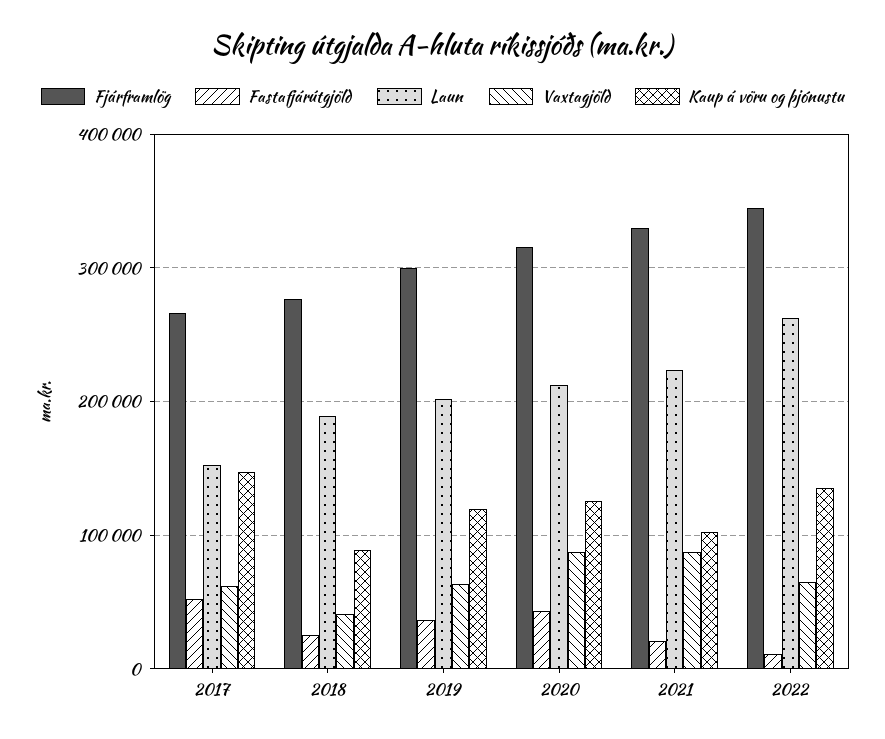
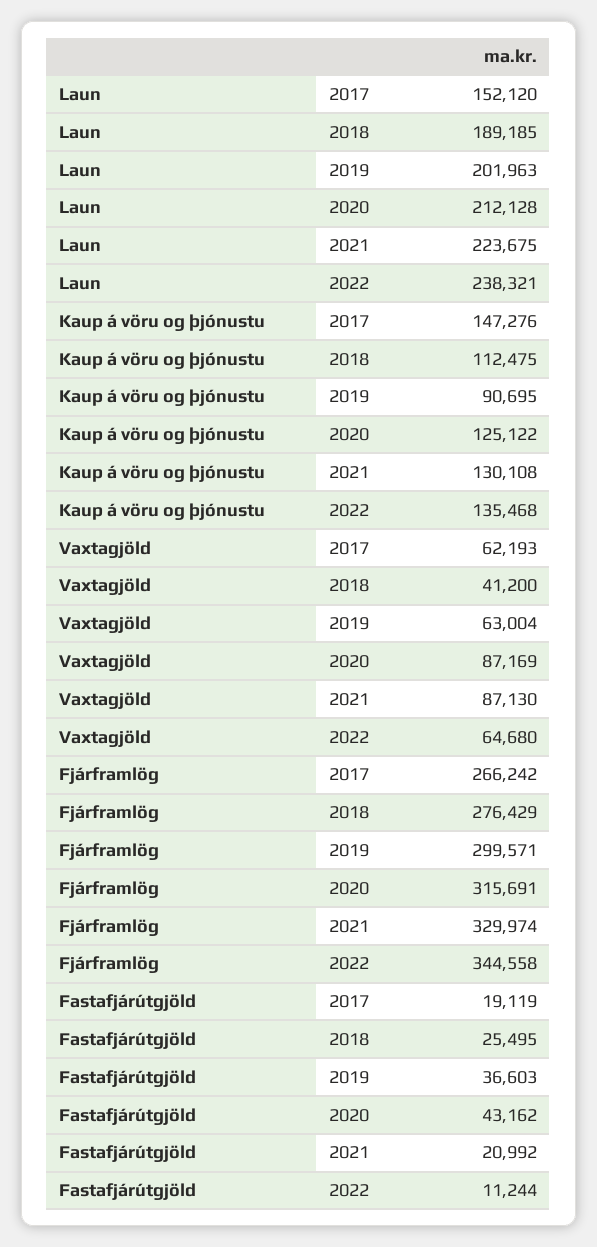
Fastafjárútgjöld, 2017: 50000 -> 19119
Kaup á vöru og þjónustu, 2018: 90000 -> 112475
Kaup á vöru og þjónustu, 2019: 120000 -> 90695
Kaup á vöru og þjónustu, 2021: 100000 -> 130108
Laun, 2022: 260000 -> 238321

